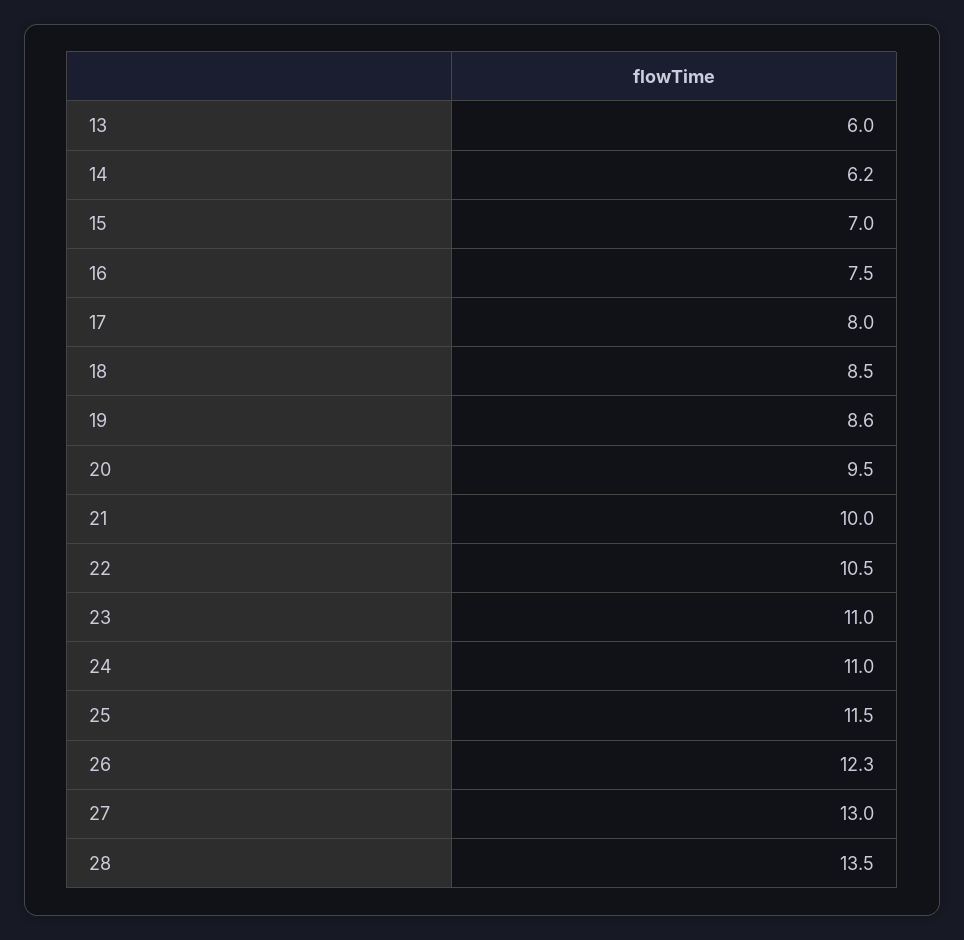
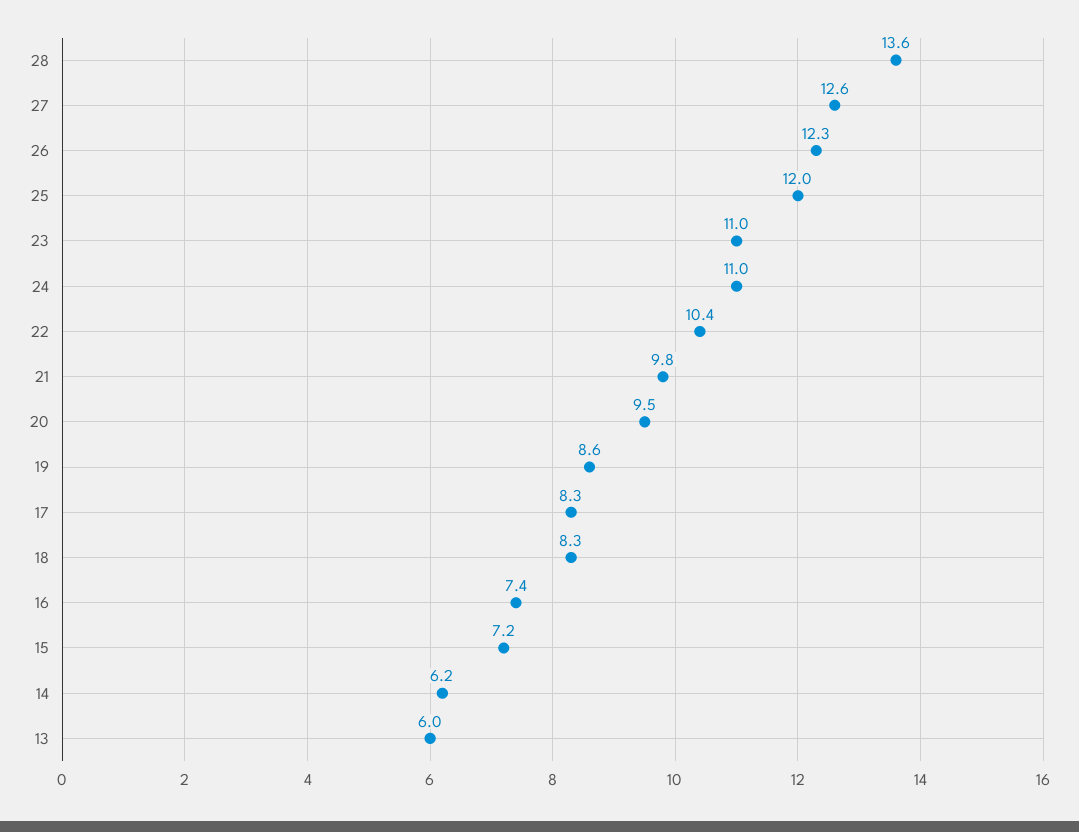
15: 7 -> 7.2
16: 7.5 -> 7.4
17: 8 -> 8.3
18: 8.5 -> 8.3
21: 10 -> 9.8
22: 10.5 -> 10.4
25: 11.5 -> 12
27: 13 -> 12.6
28: 13.5 -> 13.6

